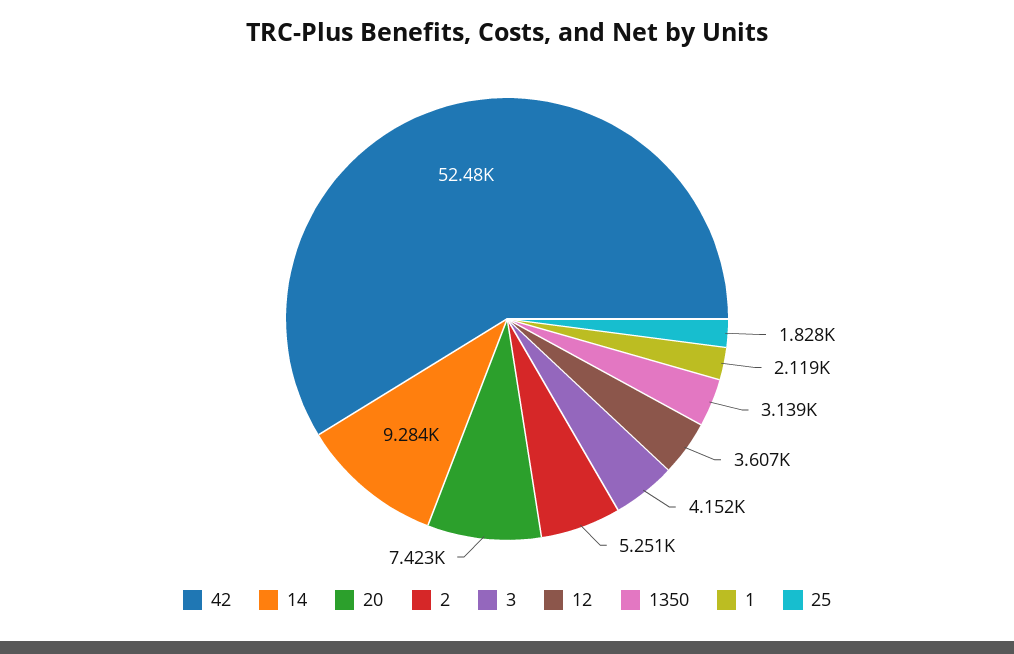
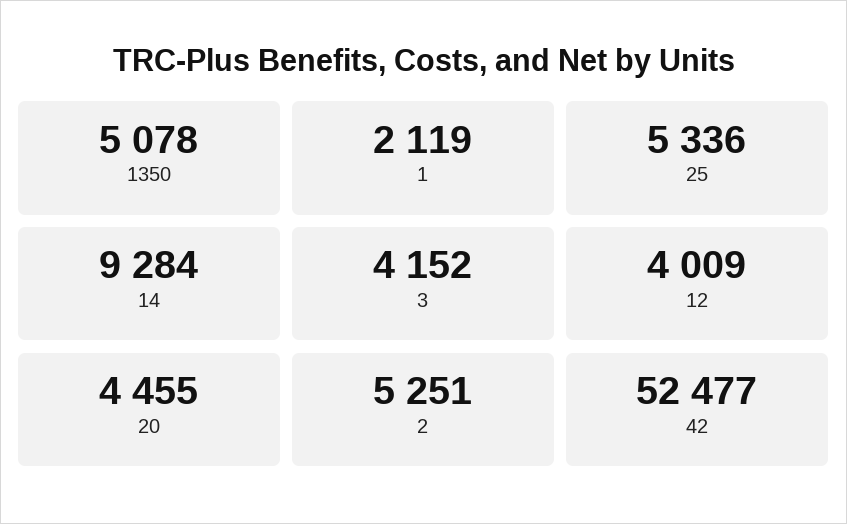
20: 7423 -> 4455
12: 3607 -> 4009
1350: 3139 -> 5078
25: 1828 -> 5336

